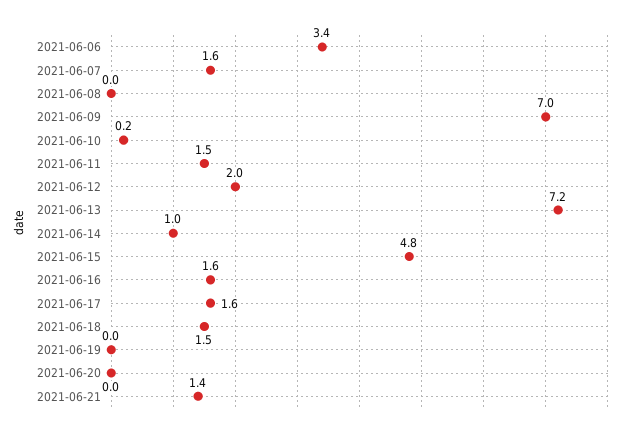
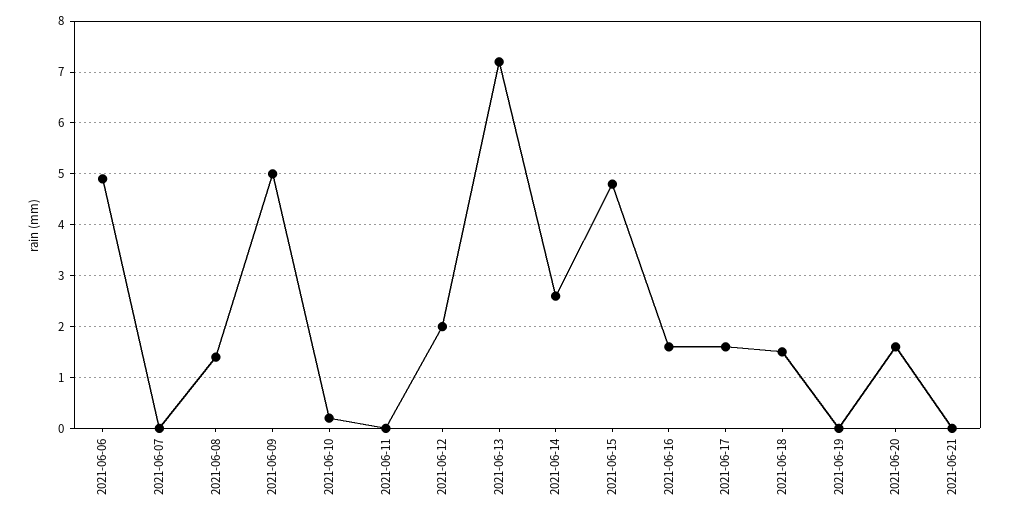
2021-06-06: 3.4 -> 5
2021-06-07: 1.6 -> 0
2021-06-08: 0 -> 1.5
2021-06-09: 7 -> 5
2021-06-11: 1.5 -> 0
2021-06-14: 1 -> 2.5
2021-06-20: 0 -> 1.5
2021-06-21: 1.4 -> 0

